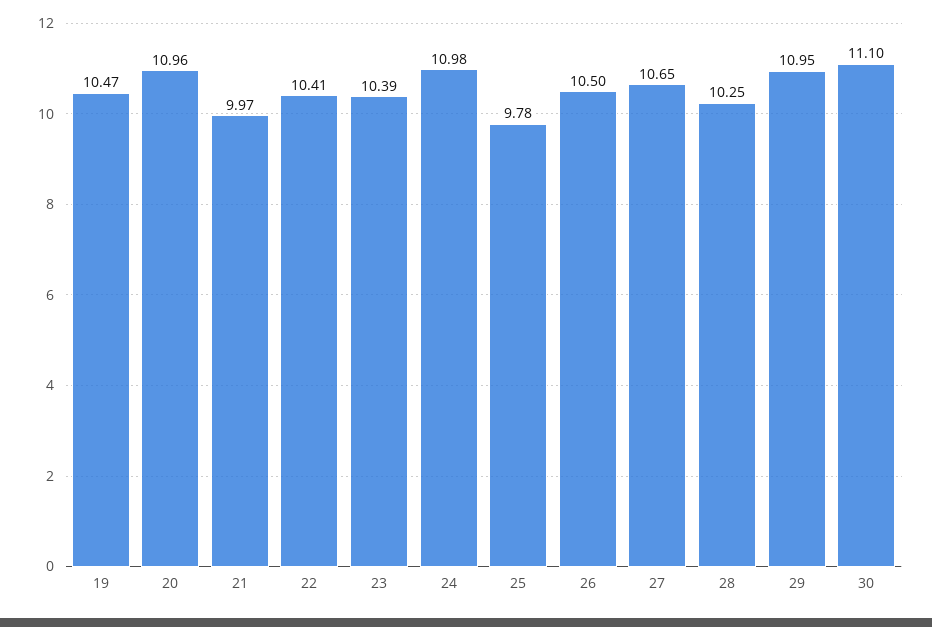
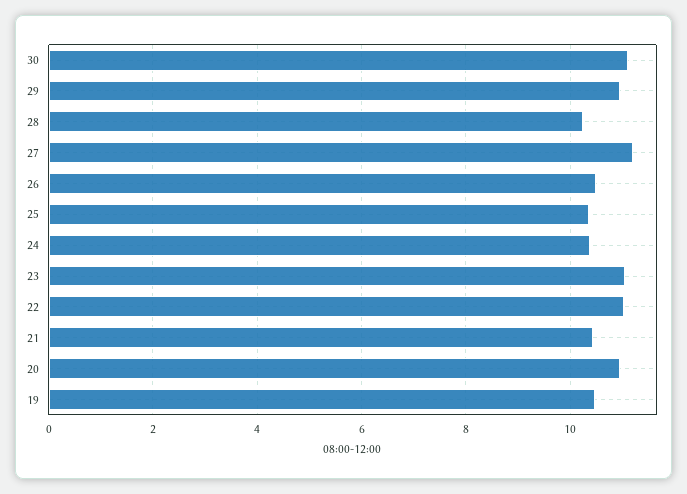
21: 9.97 -> 10.4
22: 10.41 -> 11
23: 10.39 -> 11
24: 10.98 -> 10.4
25: 9.78 -> 10.4
27: 10.65 -> 11.2

